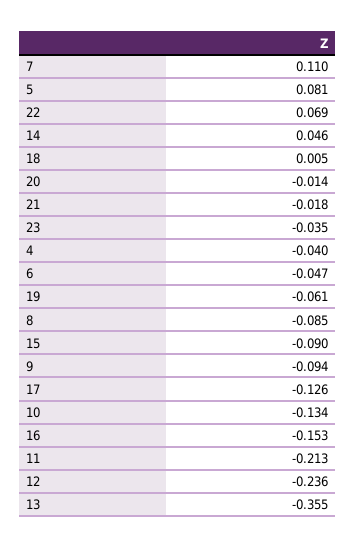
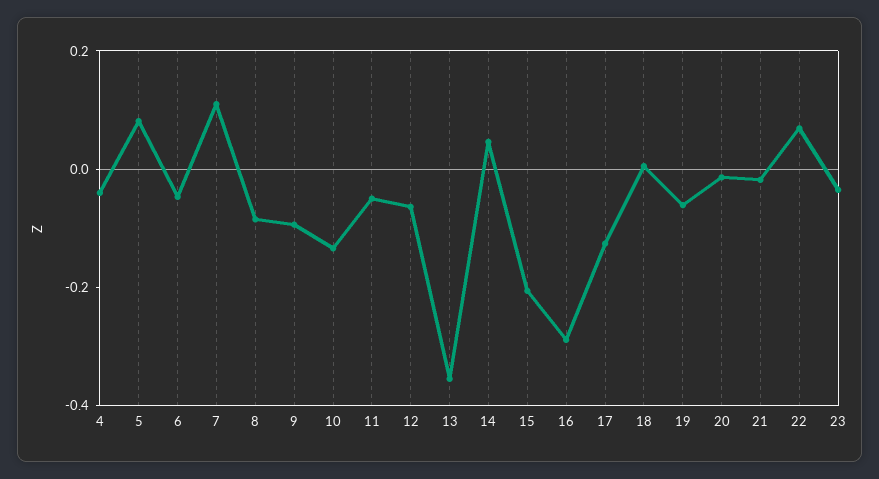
15: -0.09 -> -0.2
16: -0.153 -> -0.3
11: -0.213 -> -0.05
12: -0.236 -> -0.05

